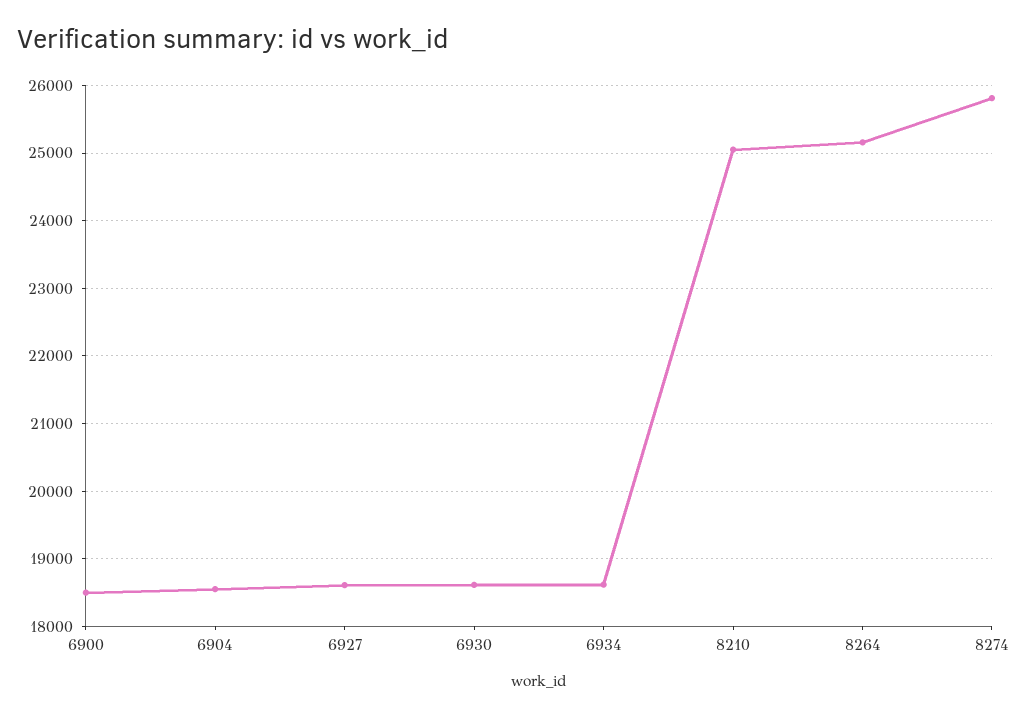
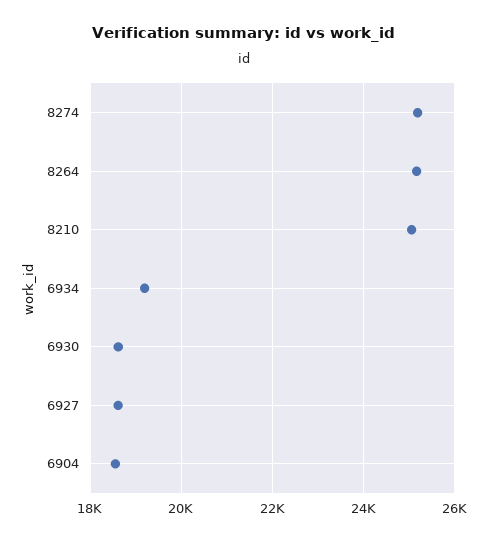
6900: 18500 -> none
6934: 18600 -> 19200
8274: 25800 -> 25200

